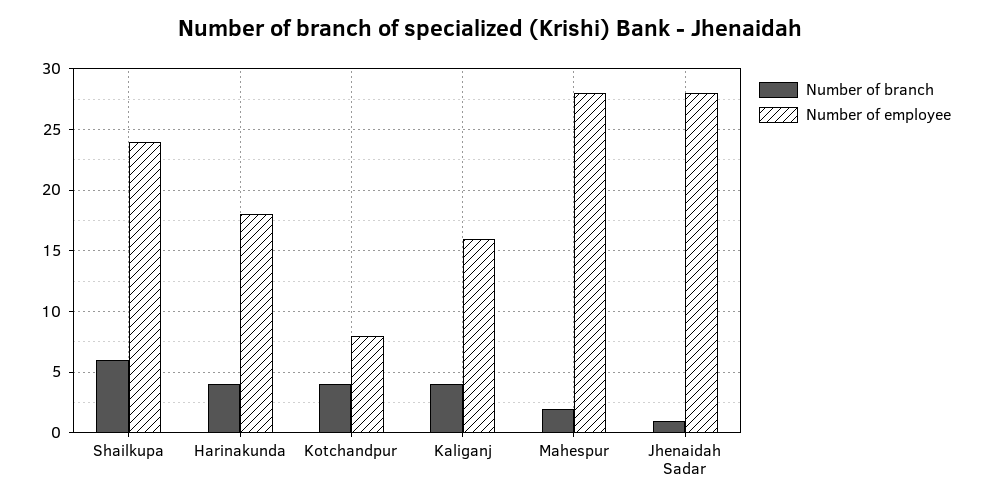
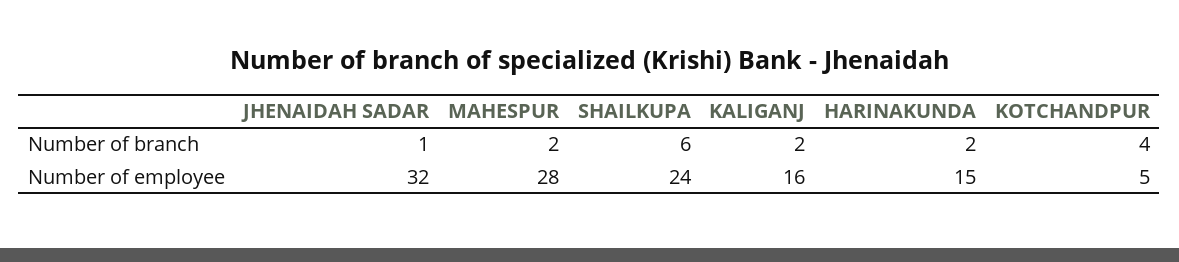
Number of branch, Harinakunda: 4 -> 2
Number of employee, Harinakunda: 18 -> 15
Number of employee, Kotchandpur: 8 -> 5
Number of branch, Kaliganj: 4 -> 2
Number of employee, Jhenaidah Sadar: 28 -> 32

